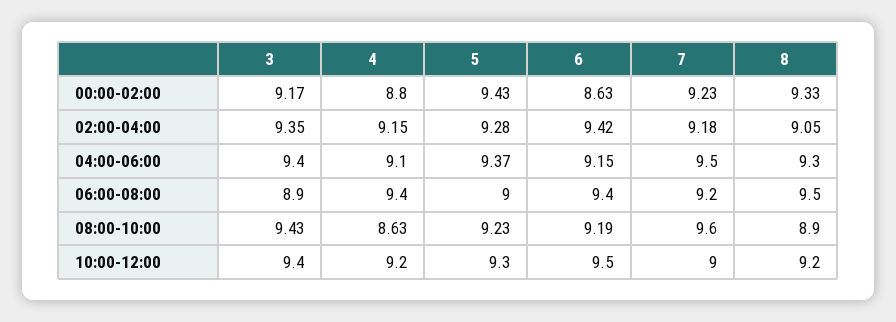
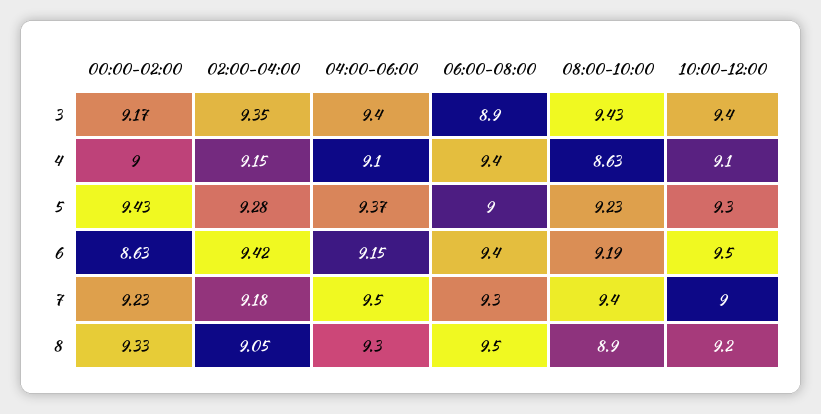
4, 00:00-02:00: 8.8 -> 9
7, 06:00-08:00: 9.2 -> 9.3
7, 08:00-10:00: 9.6 -> 9.4
4, 10:00-12:00: 9.2 -> 9.1

